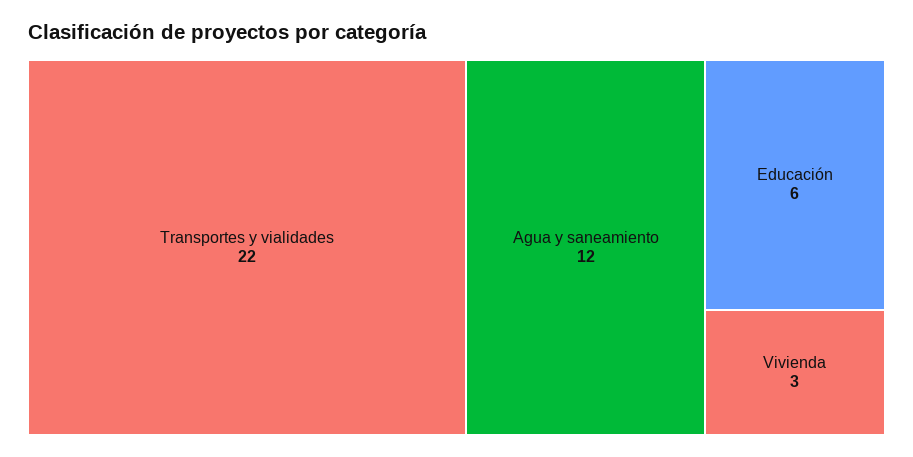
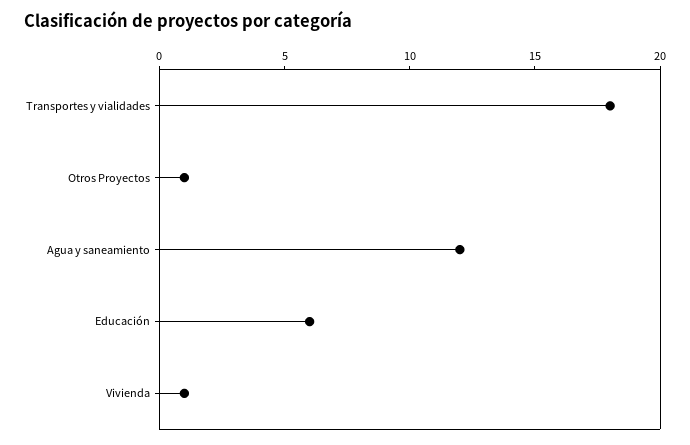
Transportes y vialidades: 22 -> 18
Vivienda: 3 -> 1
Otros Proyectos: none -> 1

